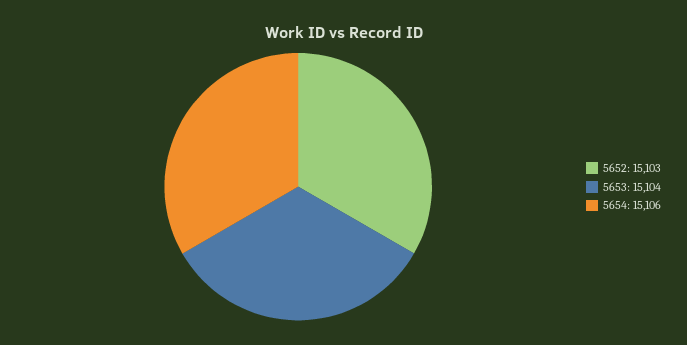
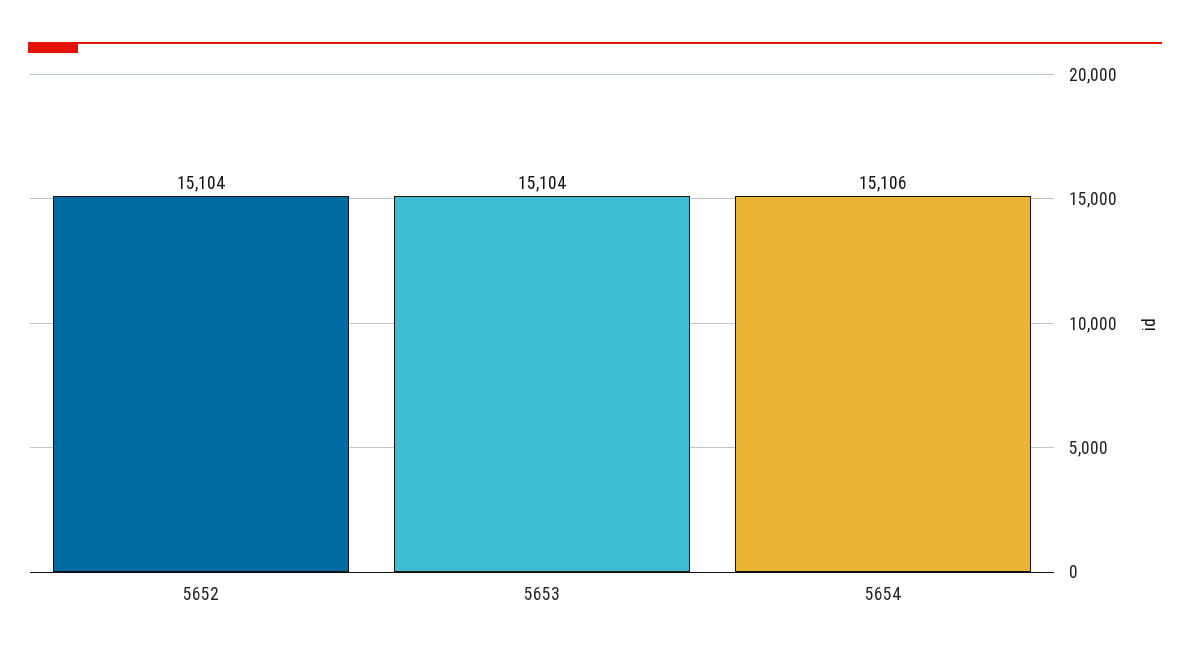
5652: 15103 -> 15104

